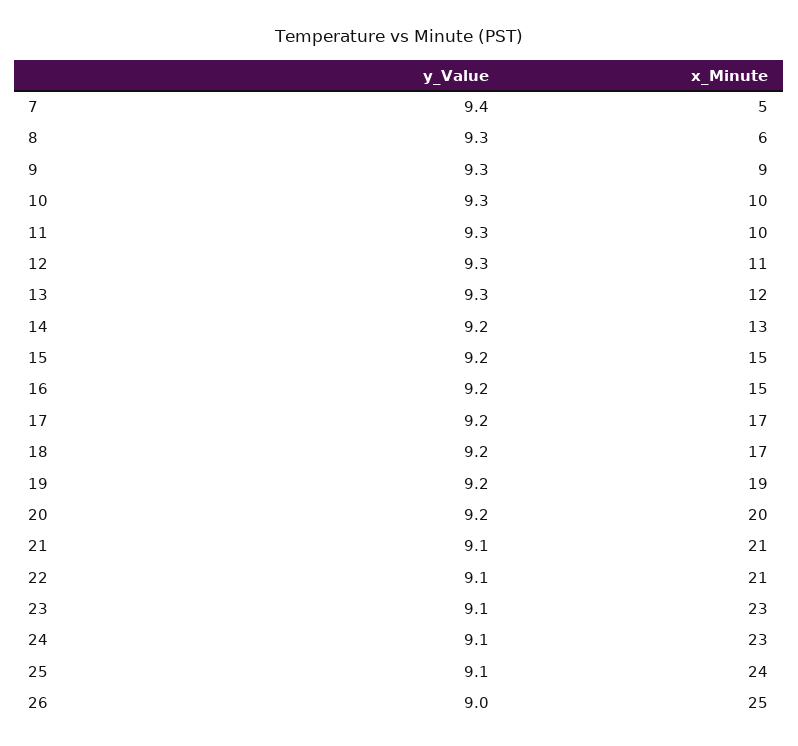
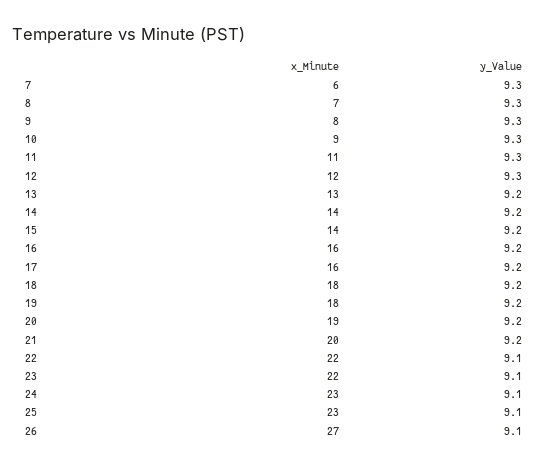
y_Value, 7: 9.4 -> 9.3
x_Minute, 7: 5 -> 6
x_Minute, 8: 6 -> 7
x_Minute, 9: 9 -> 8
x_Minute, 10: 10 -> 9
x_Minute, 11: 10 -> 11
x_Minute, 12: 11 -> 12
y_Value, 13: 9.3 -> 9.2
x_Minute, 13: 12 -> 13
x_Minute, 14: 13 -> 14
x_Minute, 15: 15 -> 14
x_Minute, 16: 15 -> 16
x_Minute, 17: 17 -> 16
x_Minute, 18: 17 -> 18
x_Minute, 19: 19 -> 18
x_Minute, 20: 20 -> 19
y_Value, 21: 9.1 -> 9.2
x_Minute, 21: 21 -> 20
x_Minute, 22: 21 -> 22
x_Minute, 23: 23 -> 22
x_Minute, 25: 24 -> 23
y_Value, 26: 9 -> 9.1
x_Minute, 26: 25 -> 27

